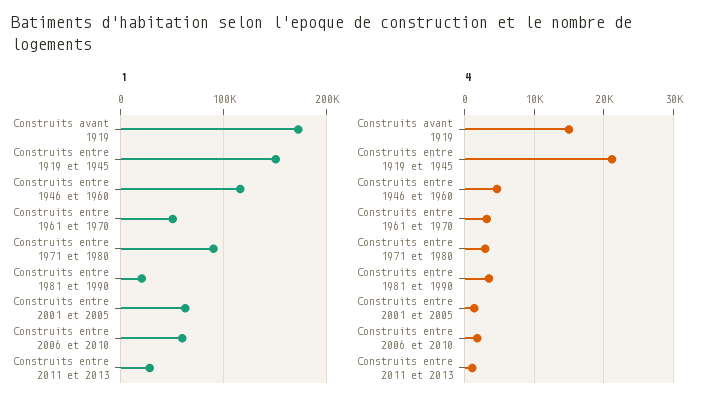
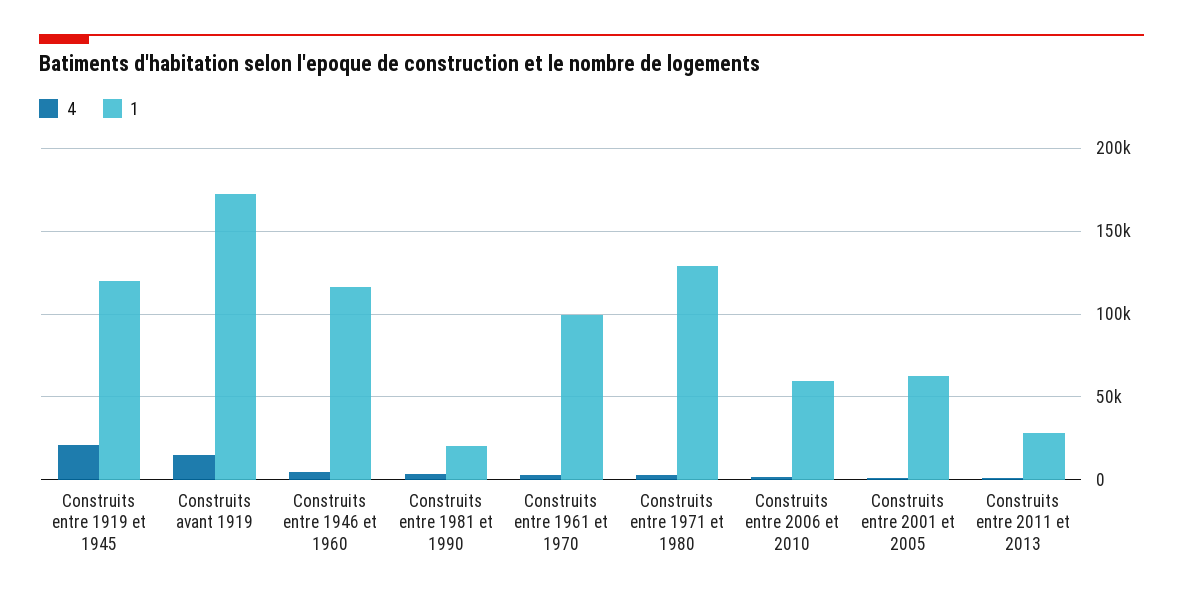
1, Construits entre 1919 et 1945: 150000 -> 120000
1, Construits entre 1961 et 1970: 50000 -> 100000
1, Construits entre 1971 et 1980: 90000 -> 130000

